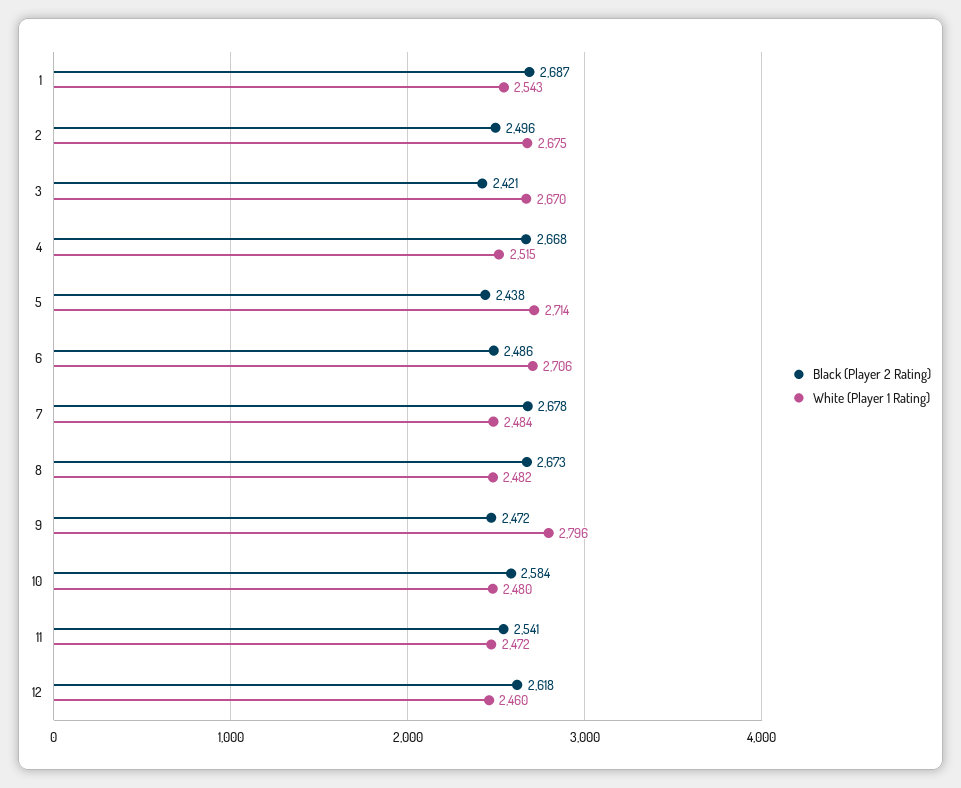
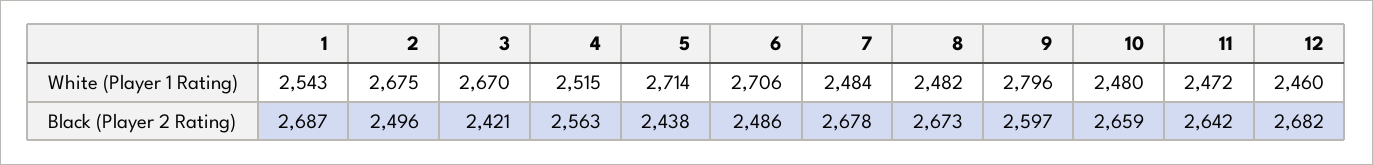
Black (Player 2 Rating), 4: 2668 -> 2563
Black (Player 2 Rating), 9: 2472 -> 2597
Black (Player 2 Rating), 10: 2584 -> 2659
Black (Player 2 Rating), 11: 2541 -> 2642
Black (Player 2 Rating), 12: 2618 -> 2682

